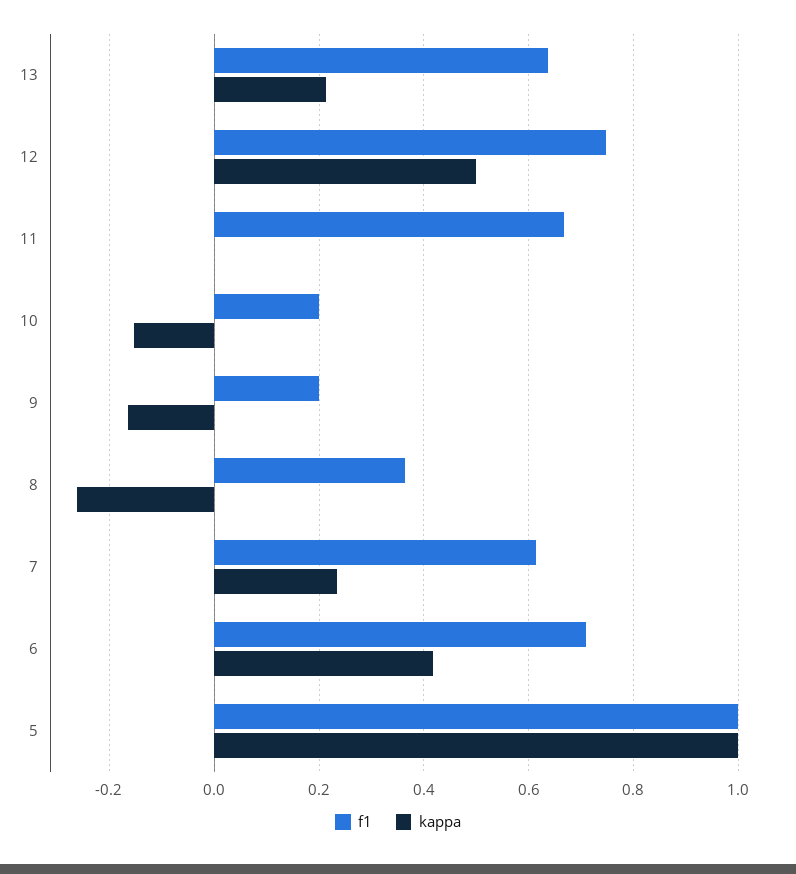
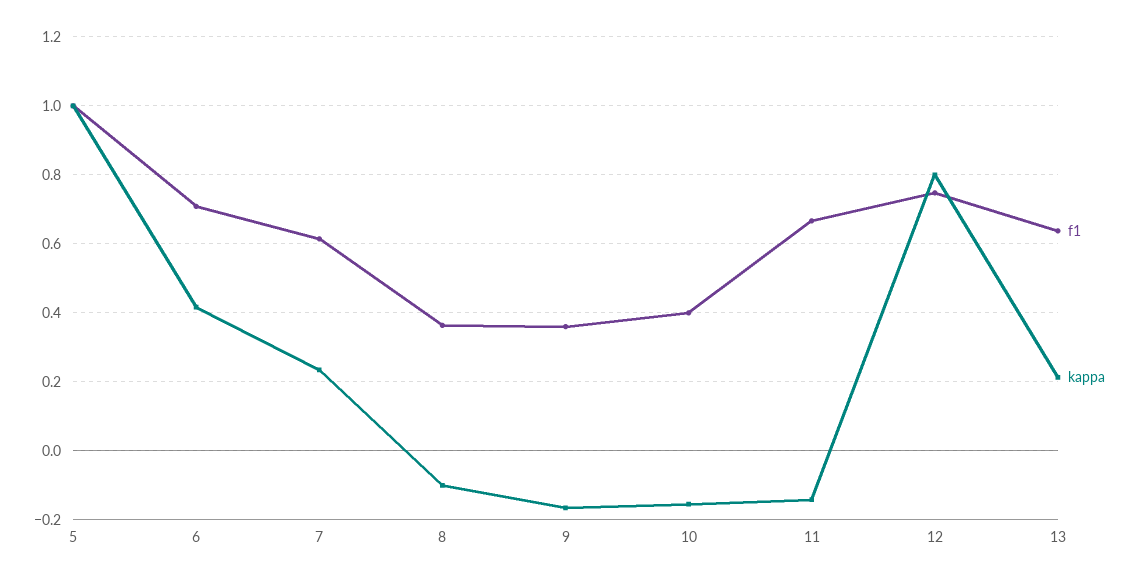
kappa, 12: 0.5 -> 0.8
kappa, 11: 0 -> -0.14
f1, 10: 0.2 -> 0.4
f1, 9: 0.2 -> 0.36
kappa, 8: -0.26 -> -0.1

